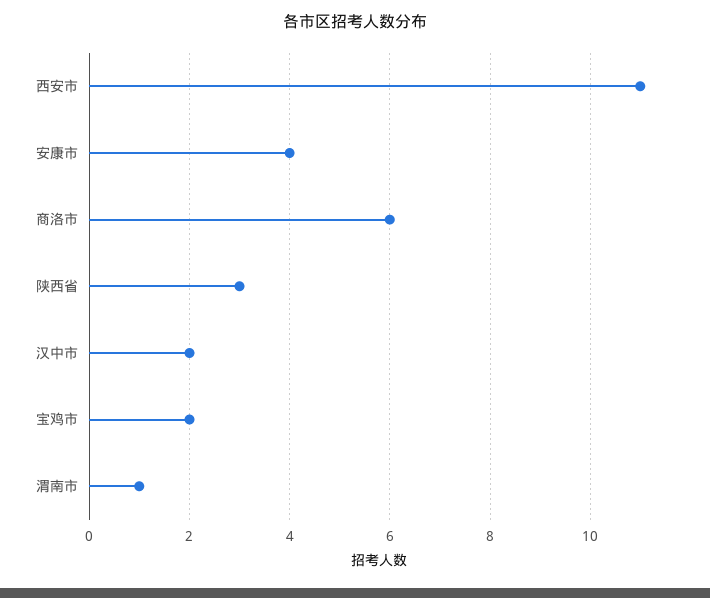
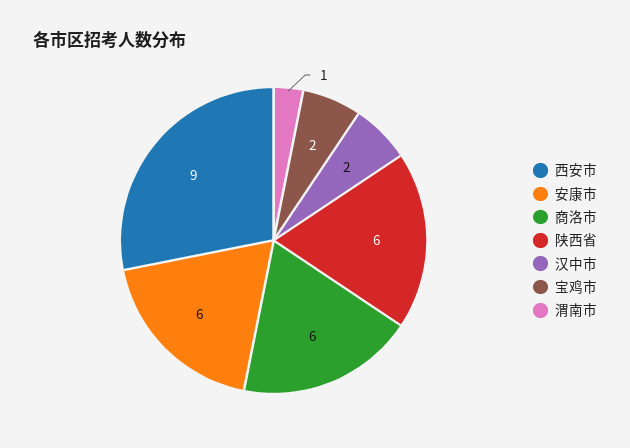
西安市: 11 -> 9
安康市: 4 -> 6
陕西省: 3 -> 6

